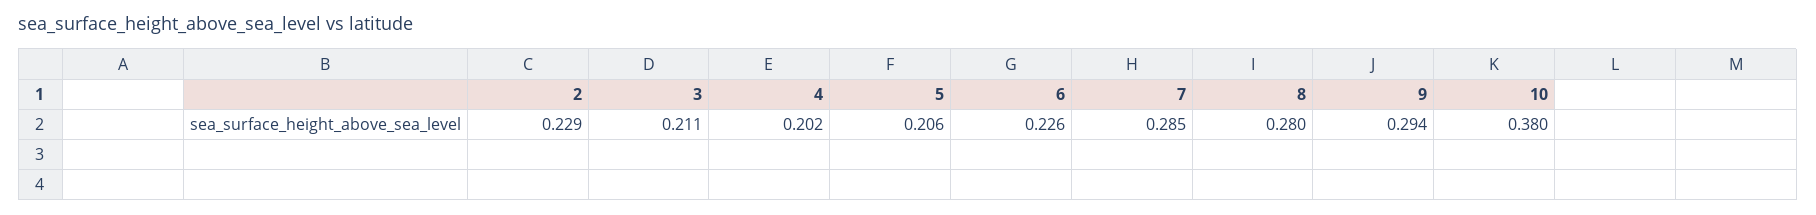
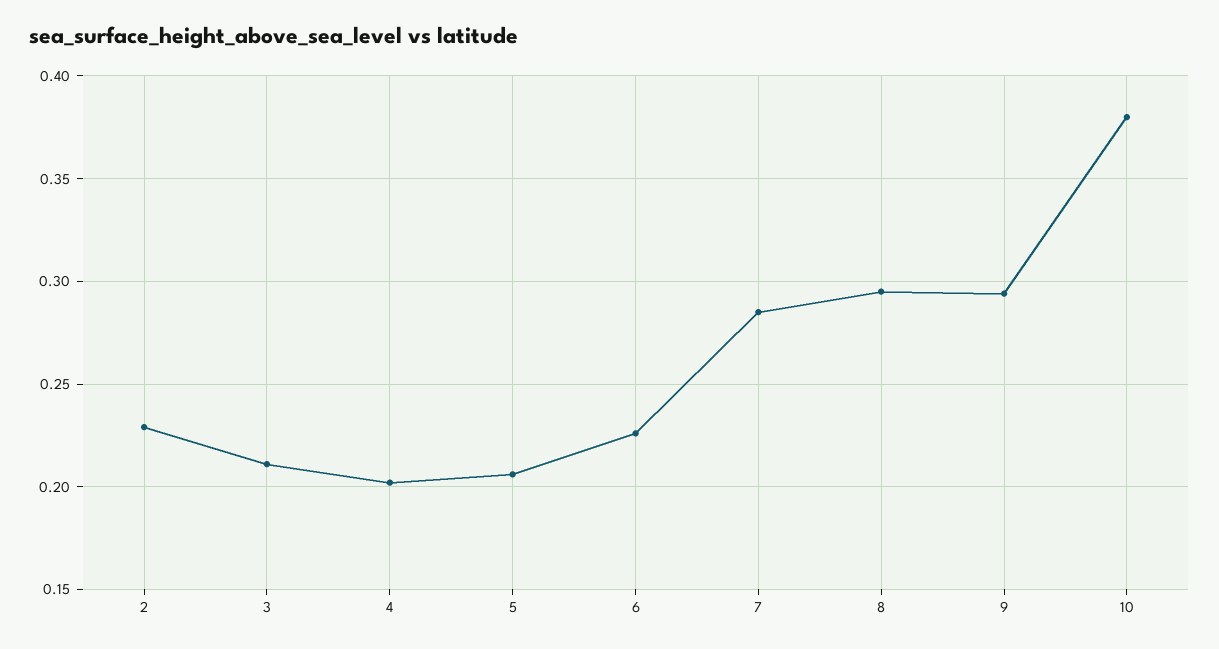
8: 0.28 -> 0.295

